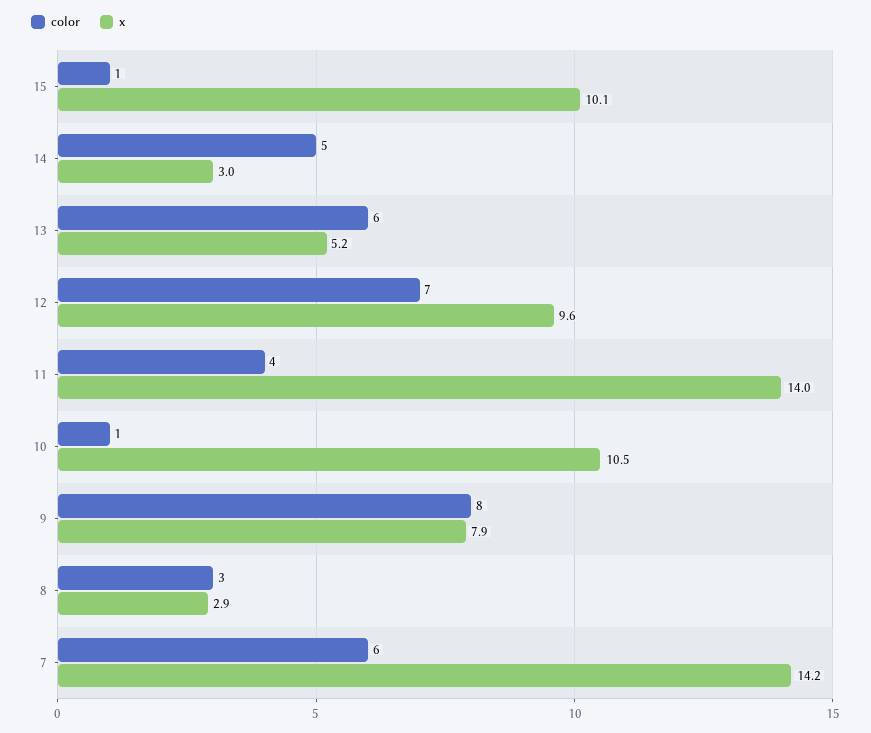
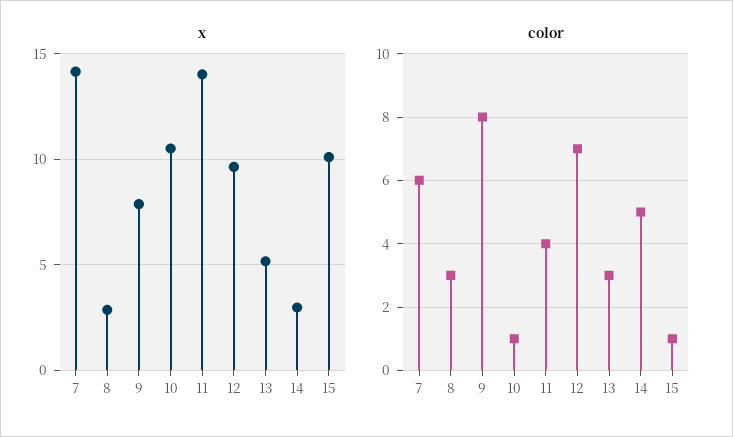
color, 13: 6 -> 3

